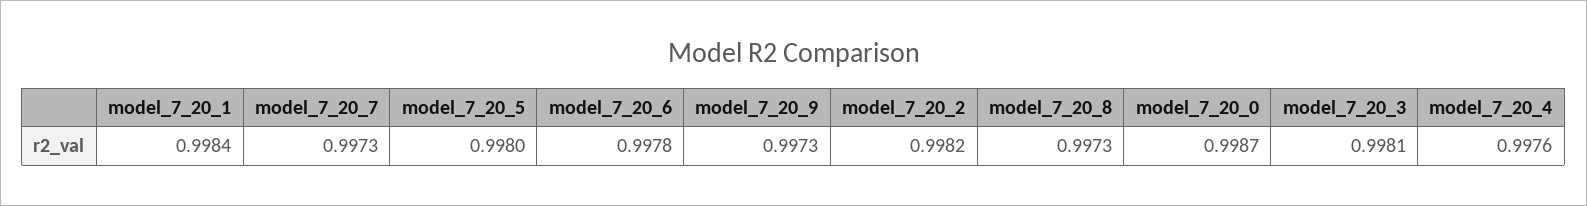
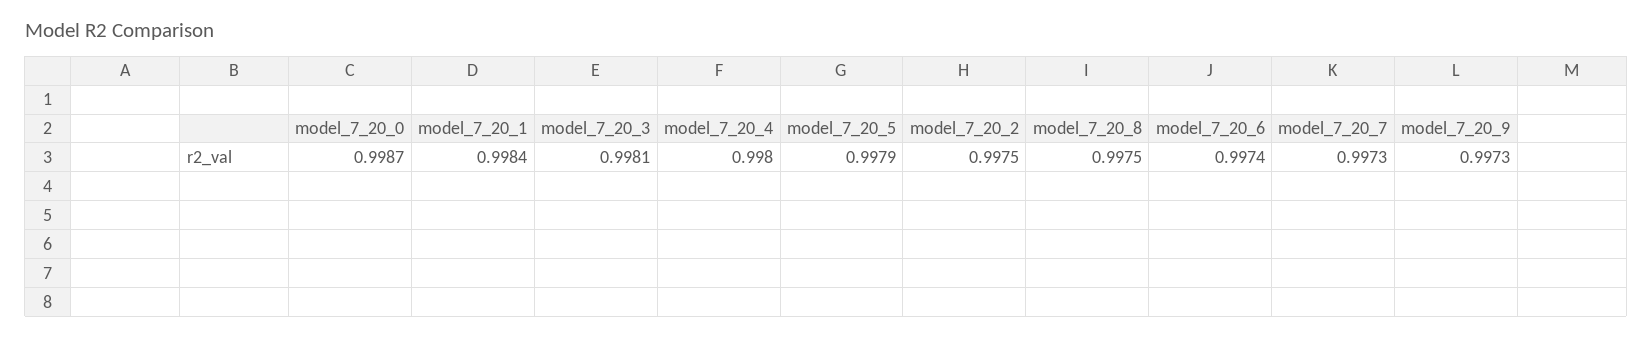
model_7_20_5: 0.998 -> 0.9979
model_7_20_6: 0.9978 -> 0.9974
model_7_20_2: 0.9982 -> 0.9975
model_7_20_8: 0.9973 -> 0.9975
model_7_20_4: 0.9976 -> 0.998

